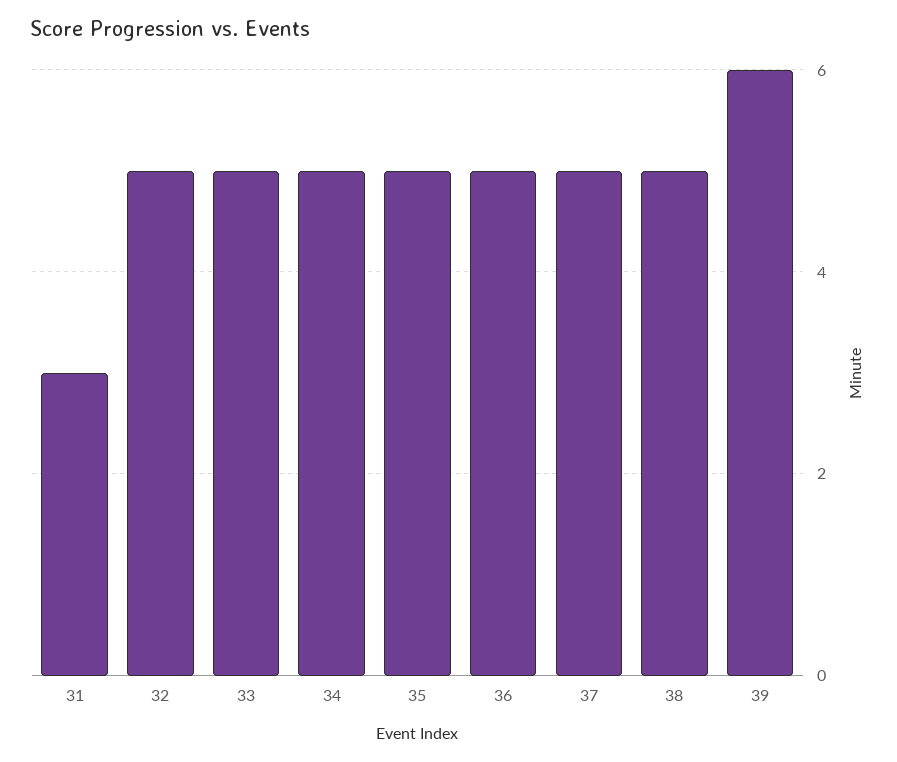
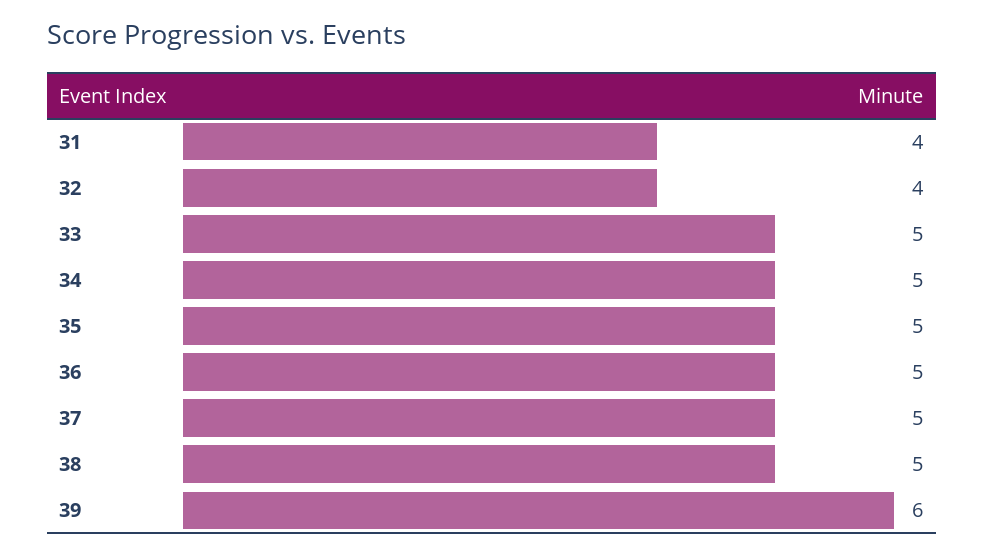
31: 3 -> 4
32: 5 -> 4

